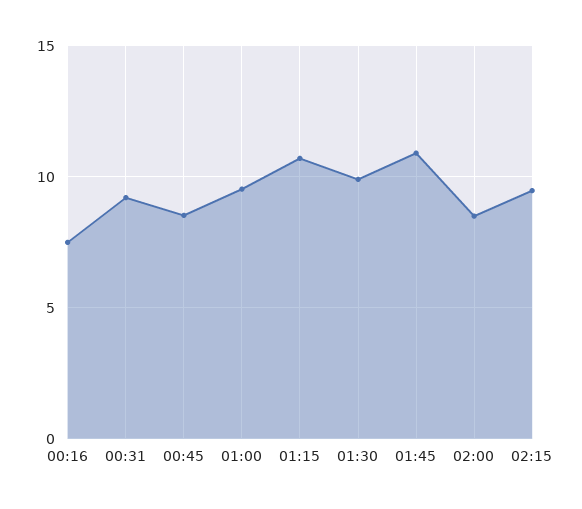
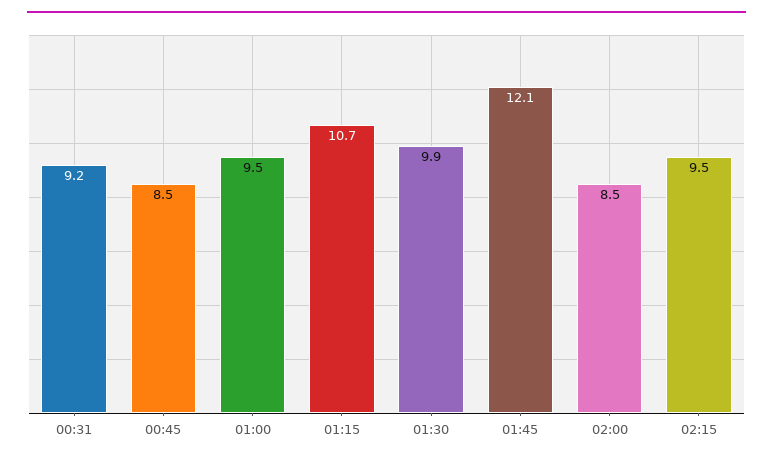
00:16: 7.5 -> none
01:45: 11 -> 12.1

